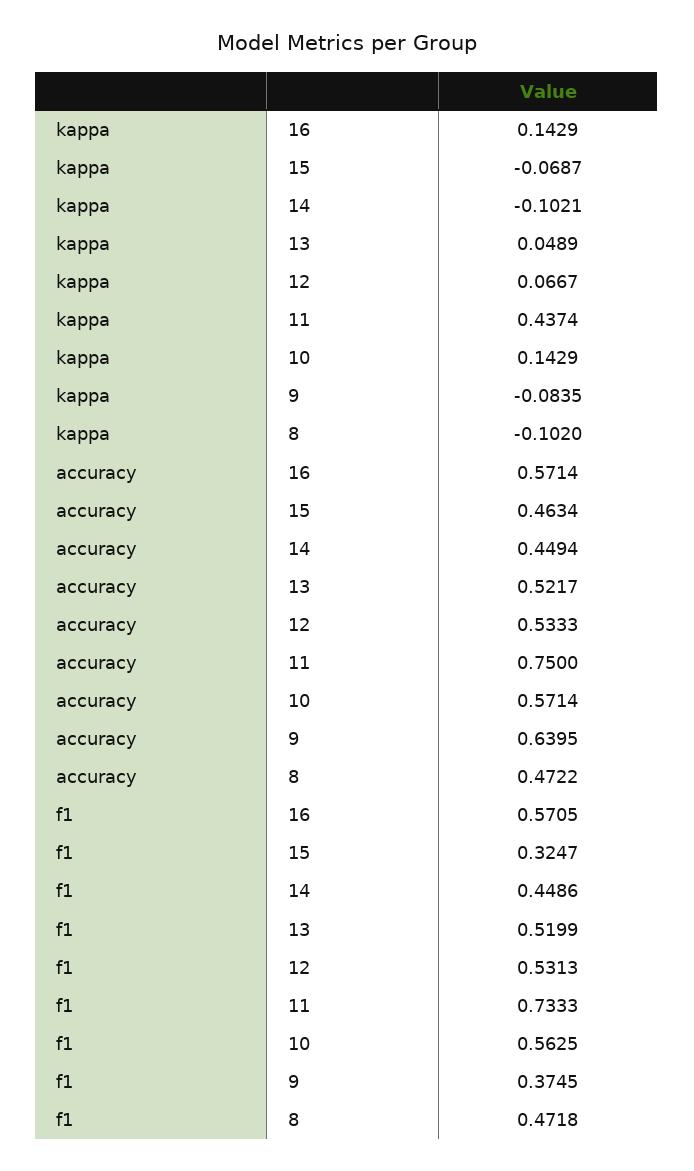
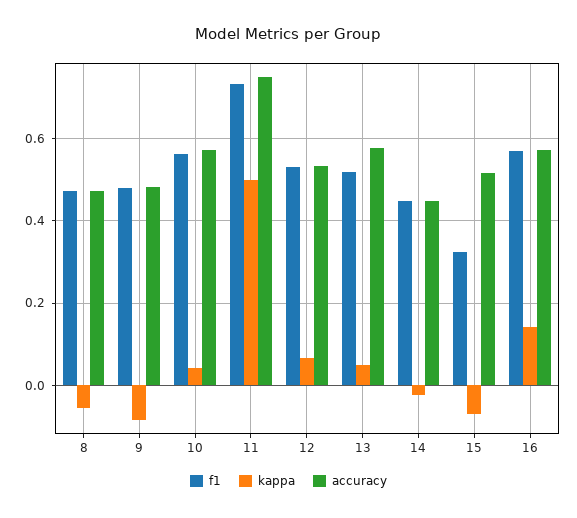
kappa, 14: -0.1021 -> -0.02
kappa, 11: 0.4374 -> 0.5
kappa, 10: 0.1429 -> 0.04
kappa, 8: -0.102 -> -0.06
accuracy, 15: 0.4634 -> 0.52
accuracy, 13: 0.5217 -> 0.58
accuracy, 9: 0.6395 -> 0.48
f1, 9: 0.3745 -> 0.48

